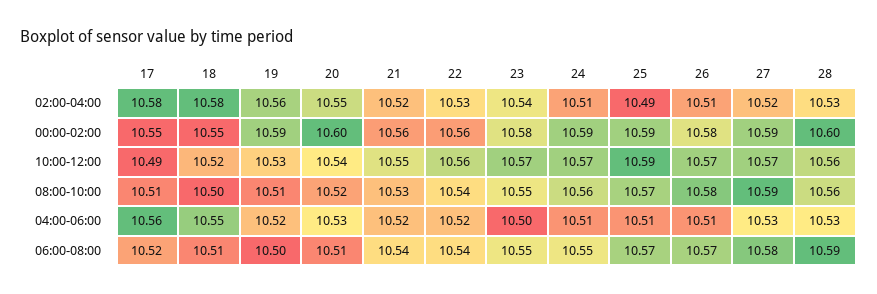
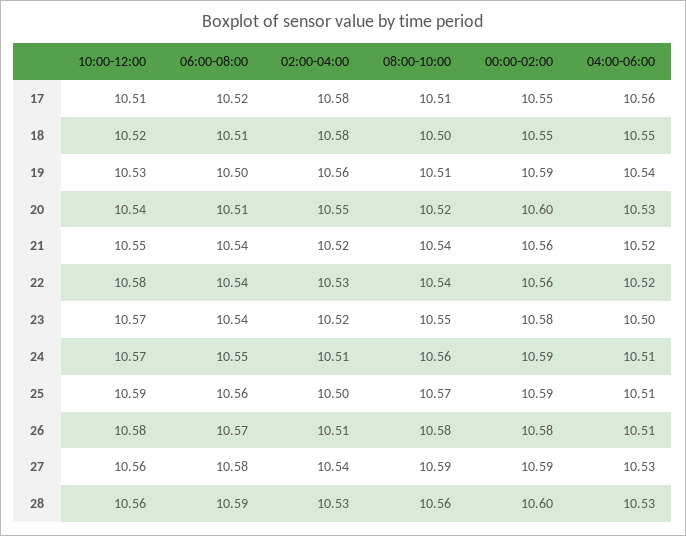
23, 02:00-04:00: 10.54 -> 10.52
25, 02:00-04:00: 10.49 -> 10.5
27, 02:00-04:00: 10.52 -> 10.54
17, 10:00-12:00: 10.49 -> 10.51
22, 10:00-12:00: 10.56 -> 10.58
26, 10:00-12:00: 10.57 -> 10.58
27, 10:00-12:00: 10.57 -> 10.56
21, 08:00-10:00: 10.53 -> 10.54
19, 04:00-06:00: 10.52 -> 10.54
23, 06:00-08:00: 10.55 -> 10.54
25, 06:00-08:00: 10.57 -> 10.56

